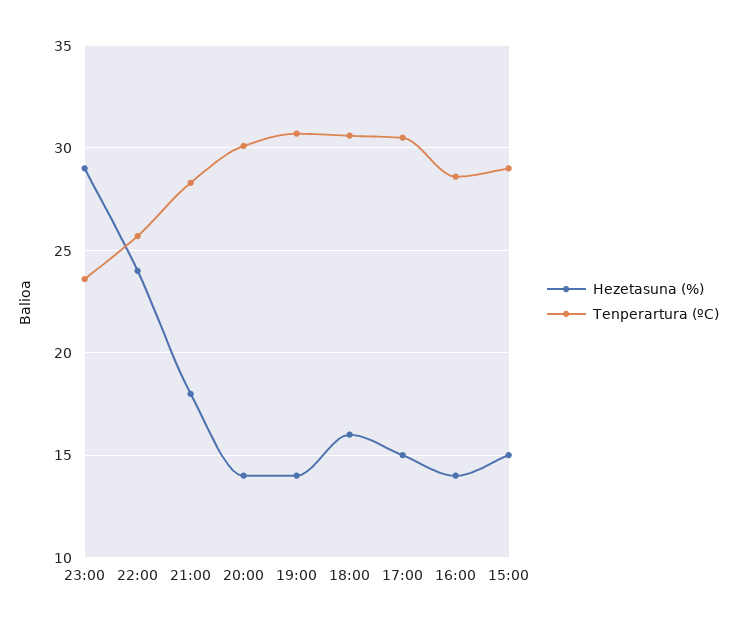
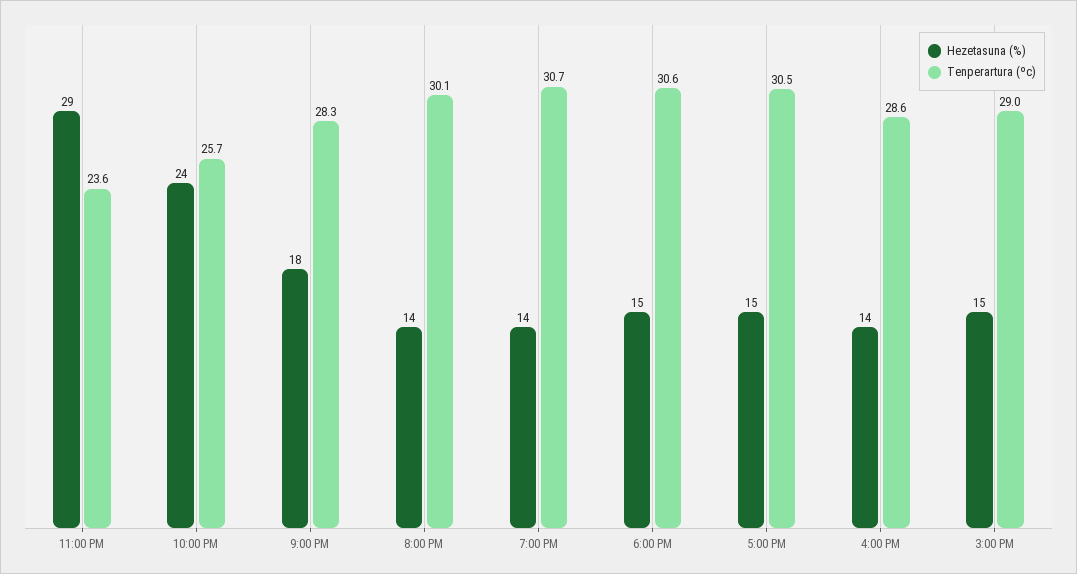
Hezetasuna (%), 18:00: 16 -> 15

